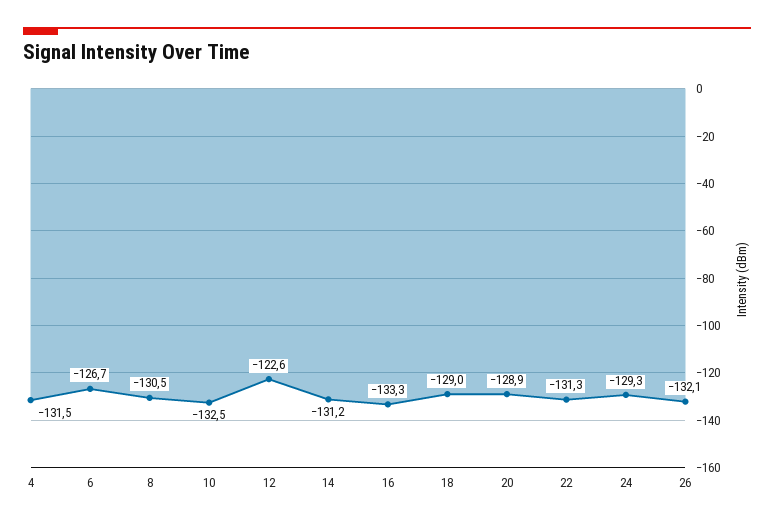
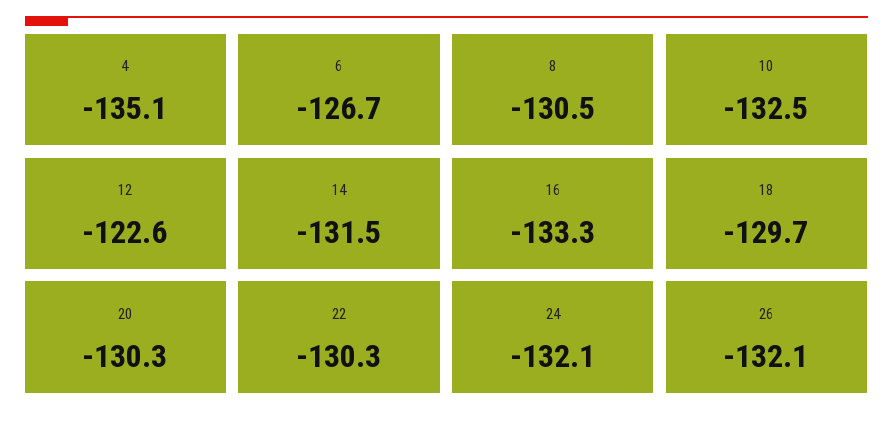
4: -131.5 -> -135.1
14: -131.2 -> -131.5
18: -129 -> -129.7
20: -128.9 -> -130.3
22: -131.3 -> -130.3
24: -129.3 -> -132.1

